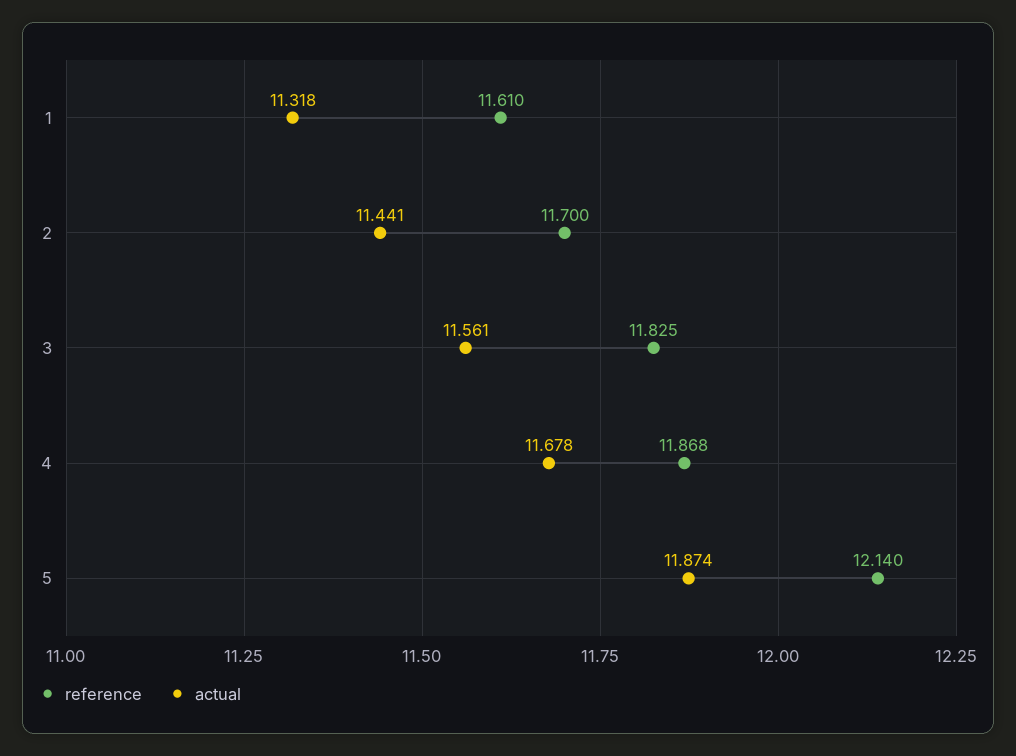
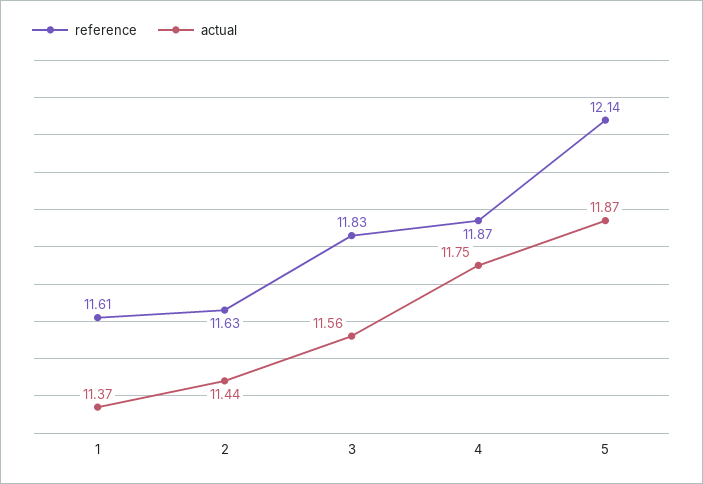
actual, 1: 11.318 -> 11.37
reference, 2: 11.7 -> 11.63
actual, 4: 11.678 -> 11.75

